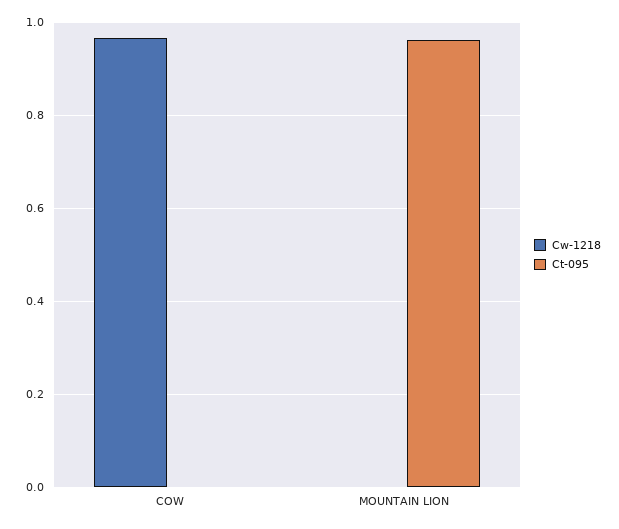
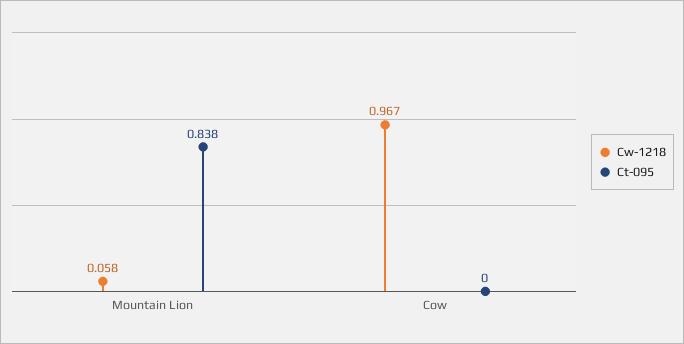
Cw-1218, MOUNTAIN LION: 0 -> 0.058
Ct-095, MOUNTAIN LION: 0.96 -> 0.838

